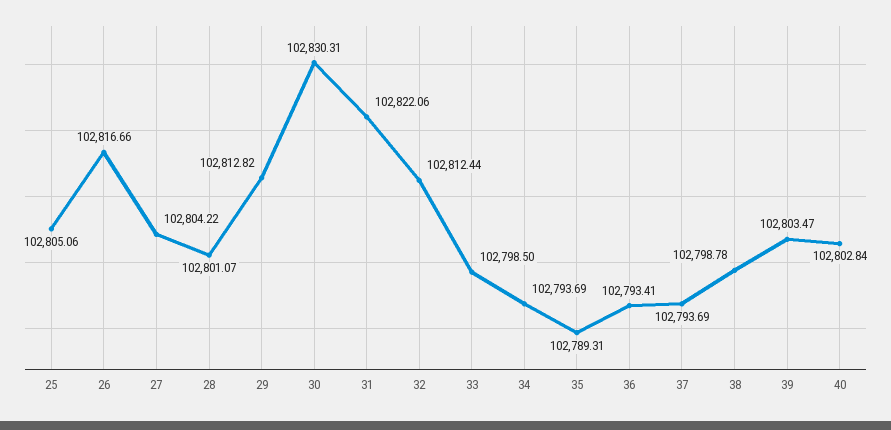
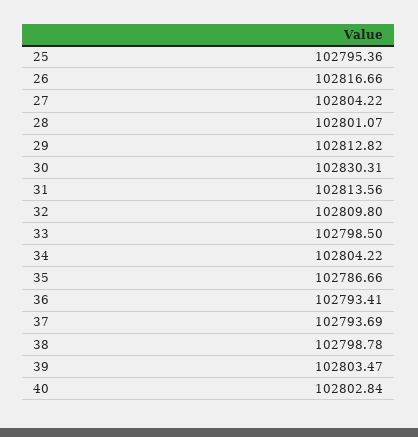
25: 102805.06 -> 102795.36
31: 102822.06 -> 102813.56
32: 102812.44 -> 102809.8
34: 102793.69 -> 102804.22
35: 102789.31 -> 102786.66

